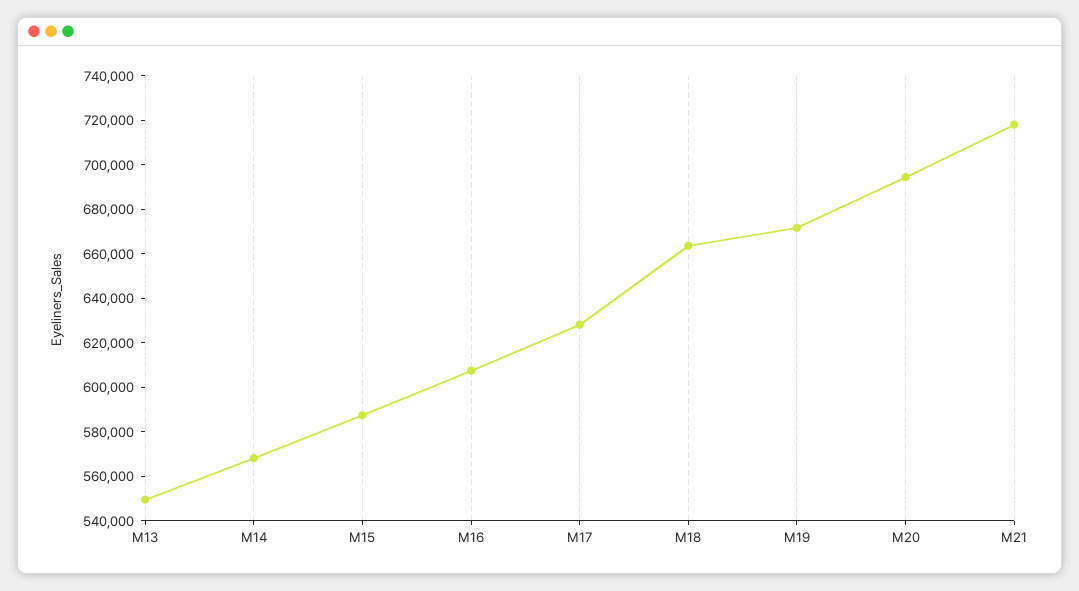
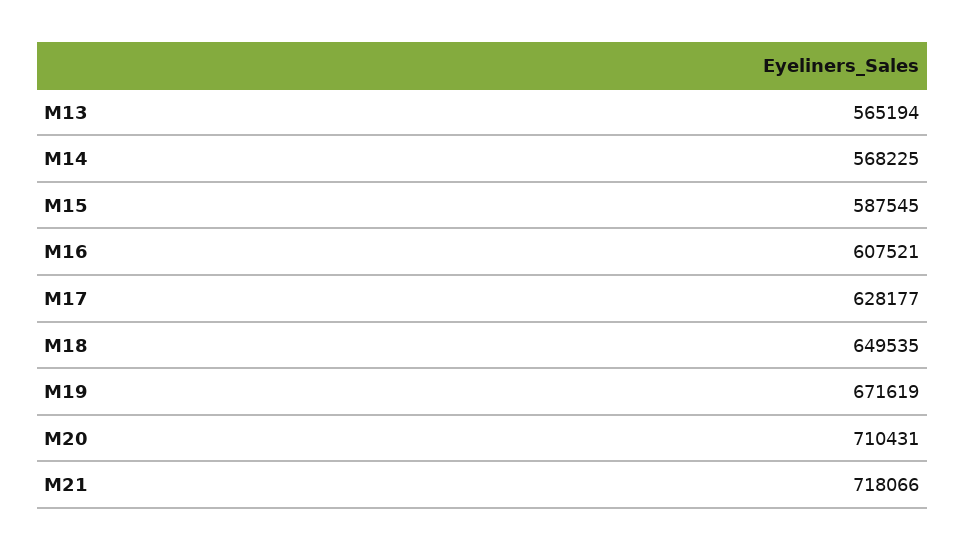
M13: 550000 -> 565194
M18: 665000 -> 649535
M20: 695000 -> 710431

